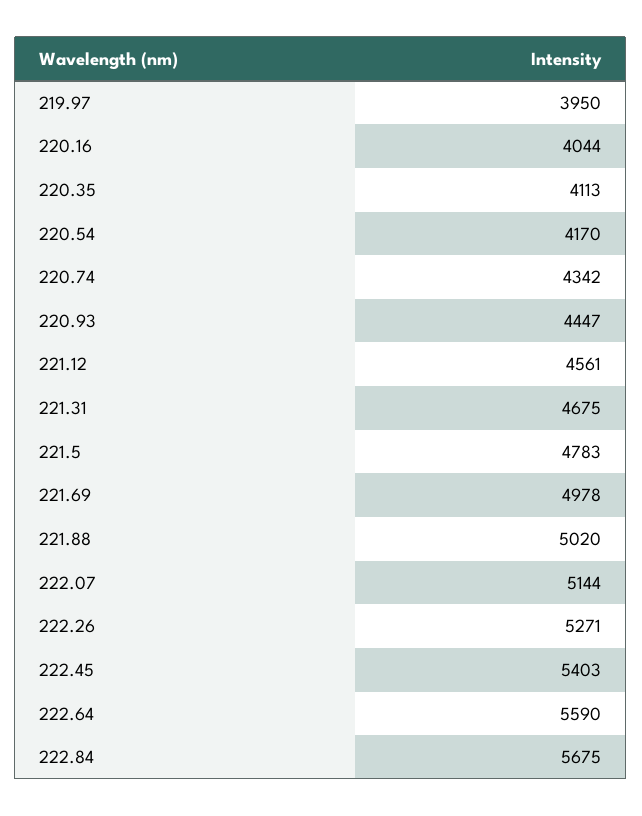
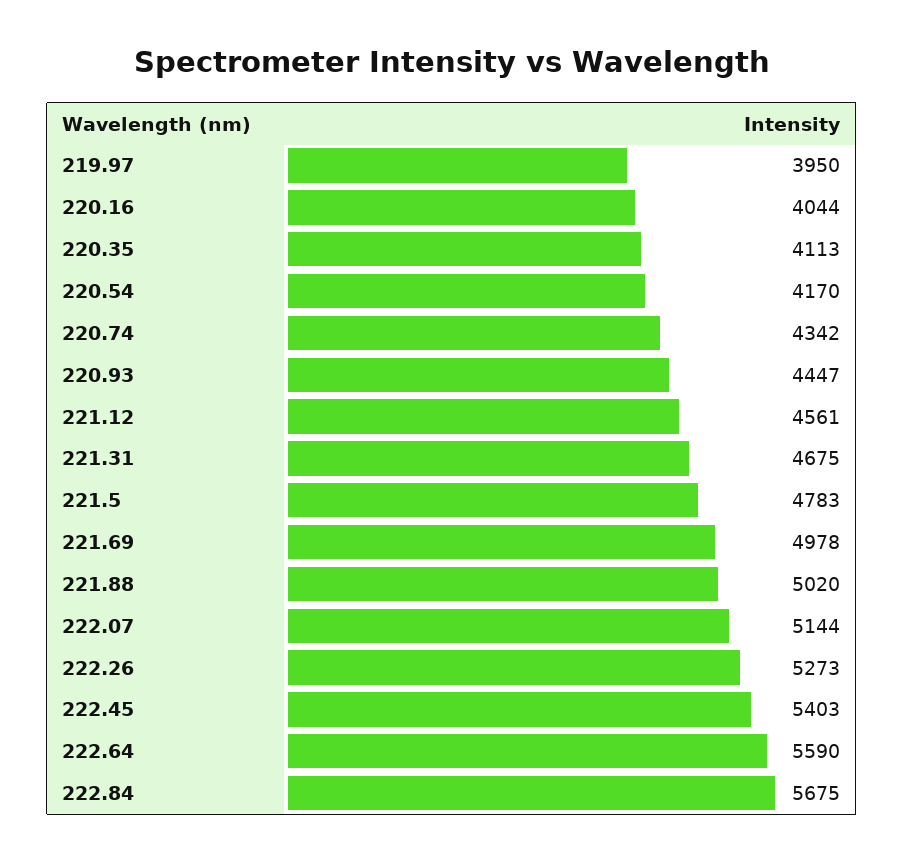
222.26: 5271 -> 5273

